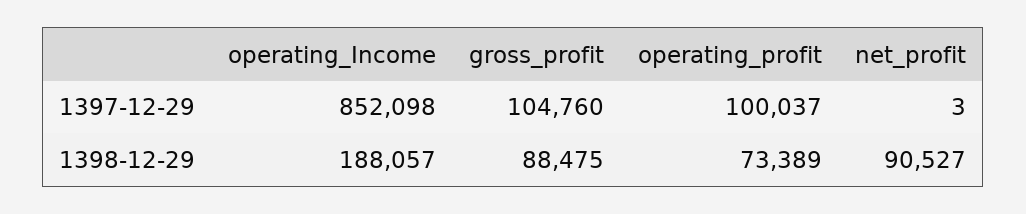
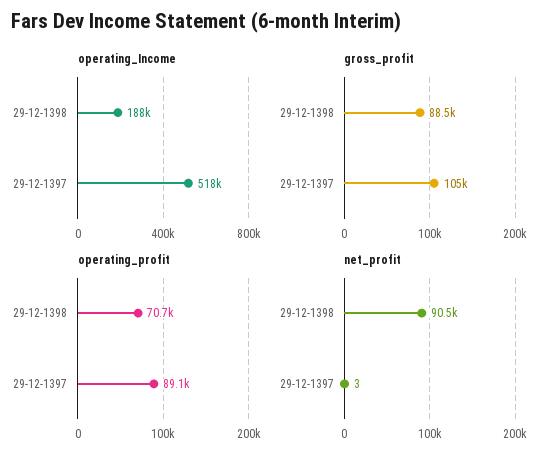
operating_Income, 1397-12-29: 852098 -> 518000
operating_profit, 1397-12-29: 100037 -> 89100
operating_profit, 1398-12-29: 73389 -> 70700

